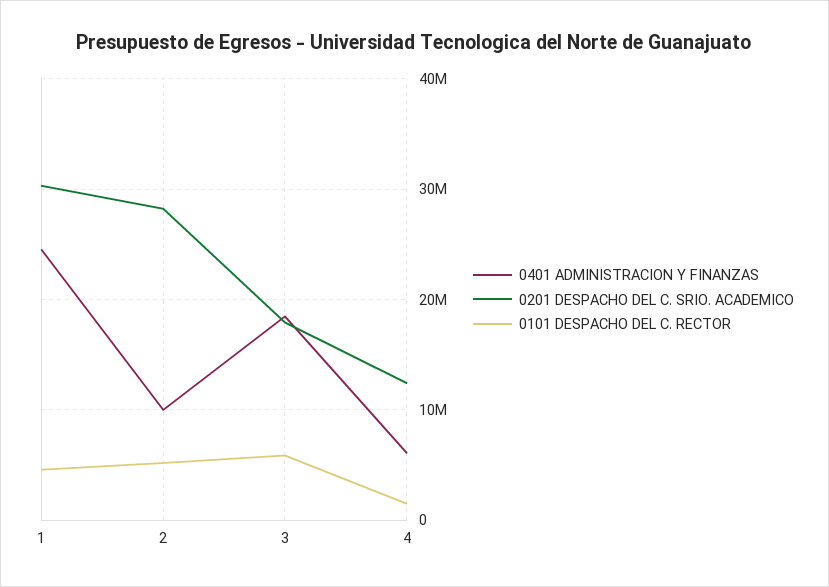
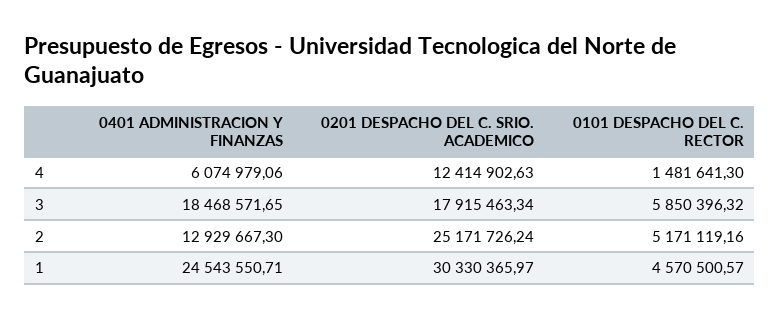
0401 ADMINISTRACION Y FINANZAS, 2: 10000000 -> 12929667.3
0201 DESPACHO DEL C. SRIO. ACADEMICO, 2: 28000000 -> 25171726.24

